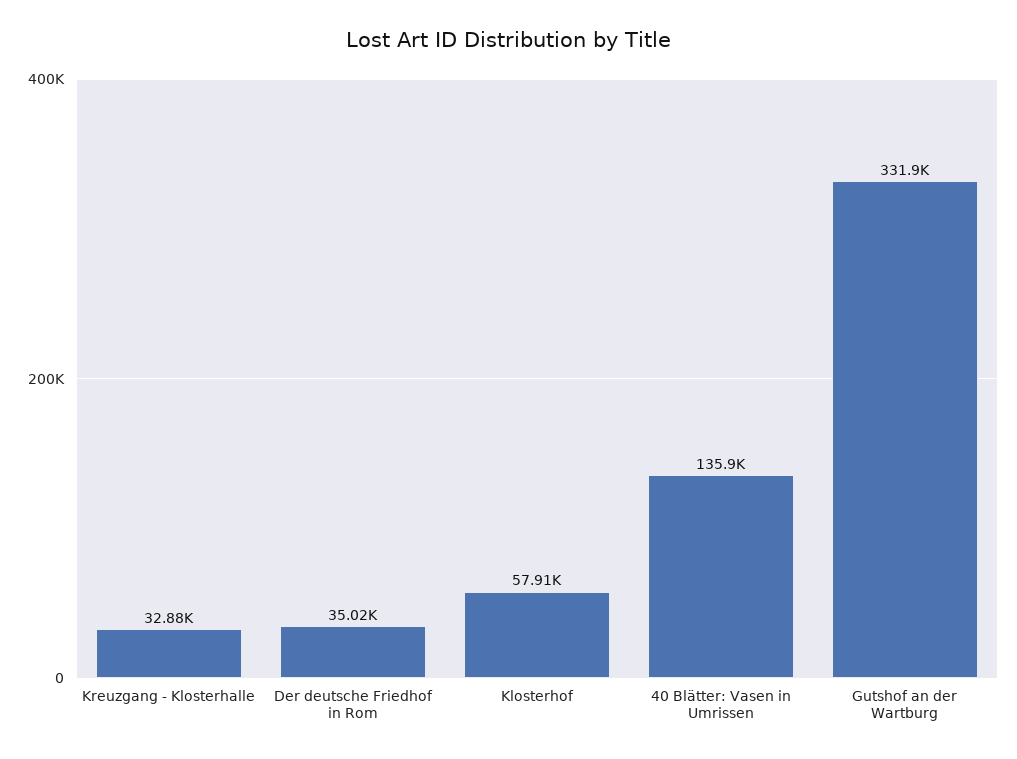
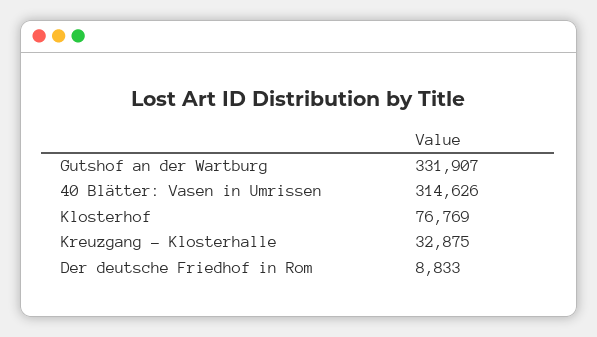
Der deutsche Friedhof in Rom: 35020 -> 8833
Klosterhof: 57910 -> 76769
40 Blätter: Vasen in Umrissen: 135900 -> 314626

